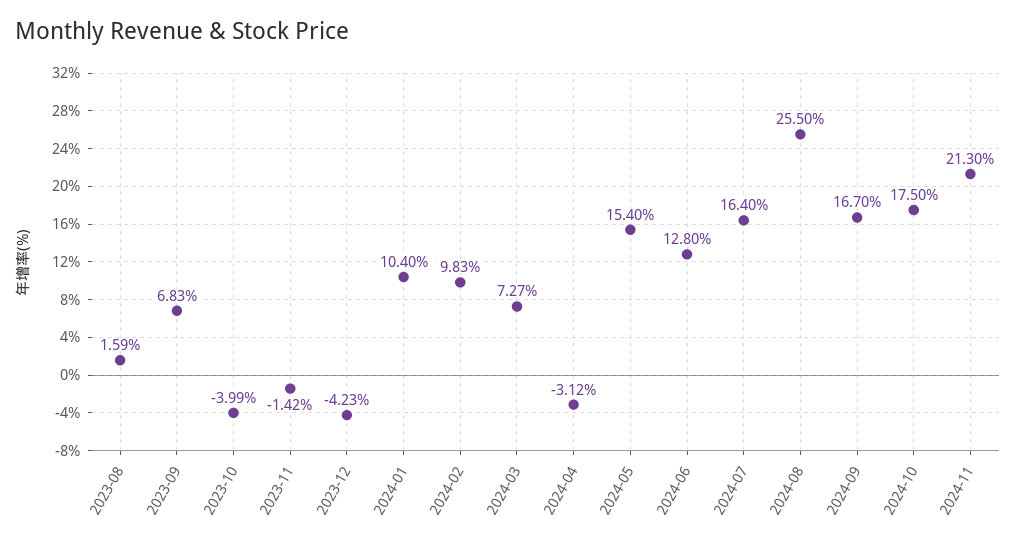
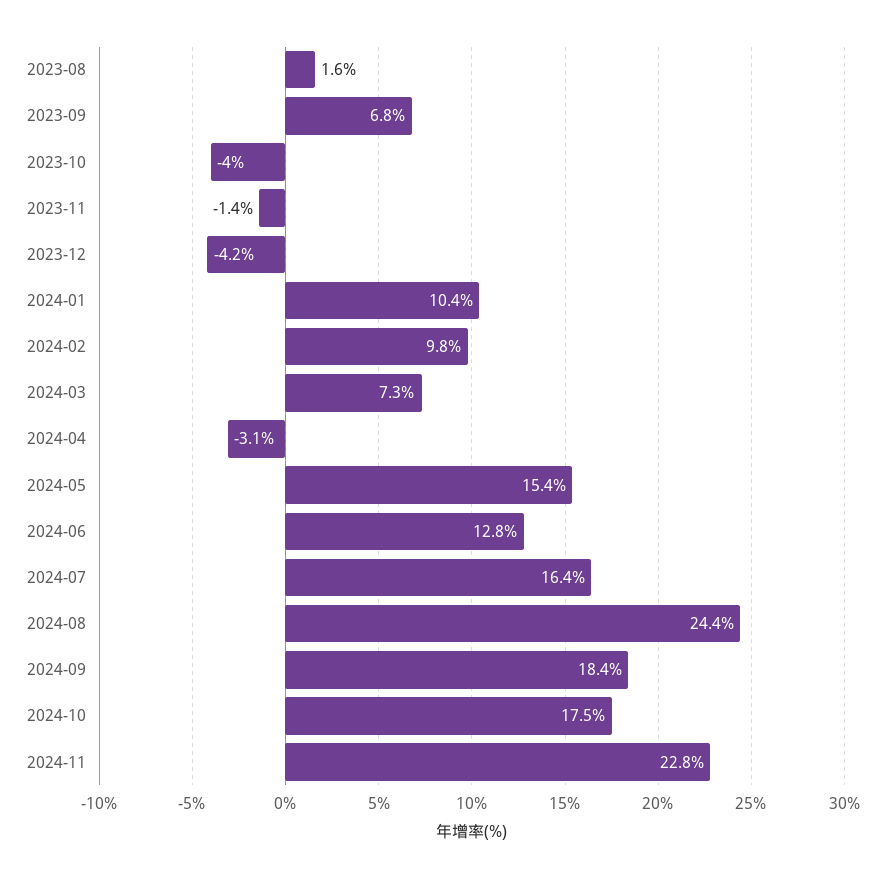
2024-08: 25.5 -> 24.4
2024-09: 16.7 -> 18.4
2024-11: 21.3 -> 22.8

